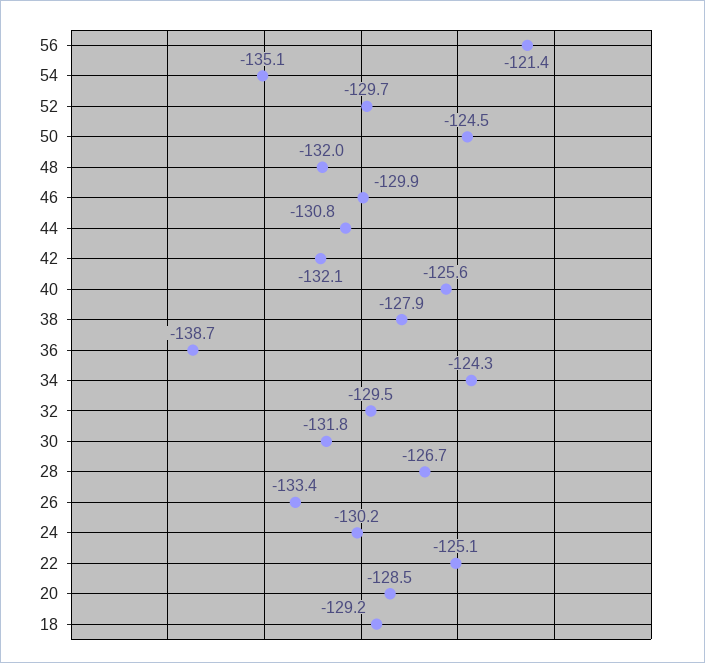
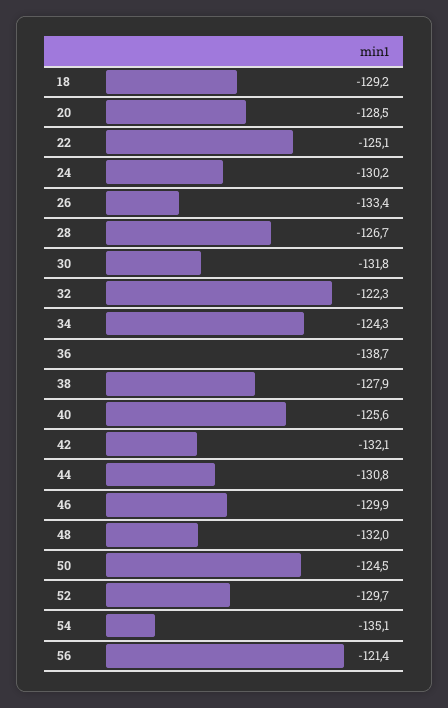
32: -129.5 -> -122.3

